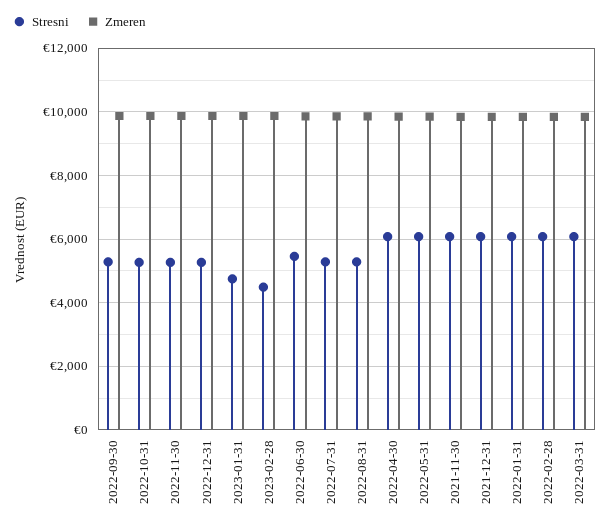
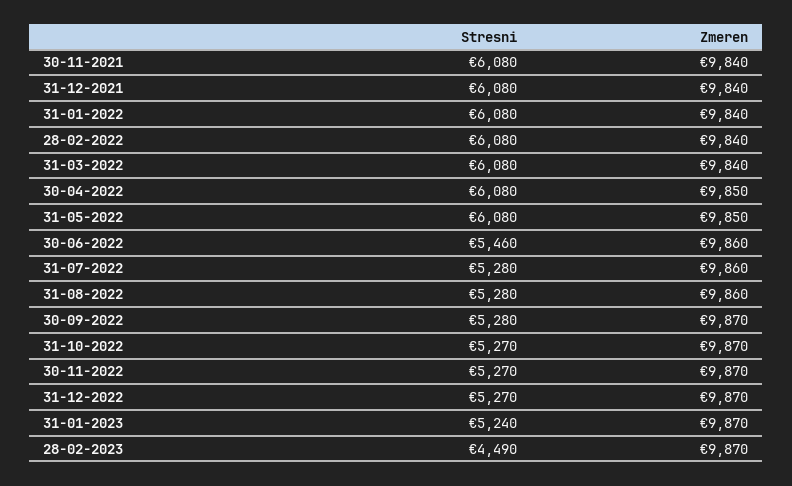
Stresni, 2023-01-31: 4800 -> 5240

